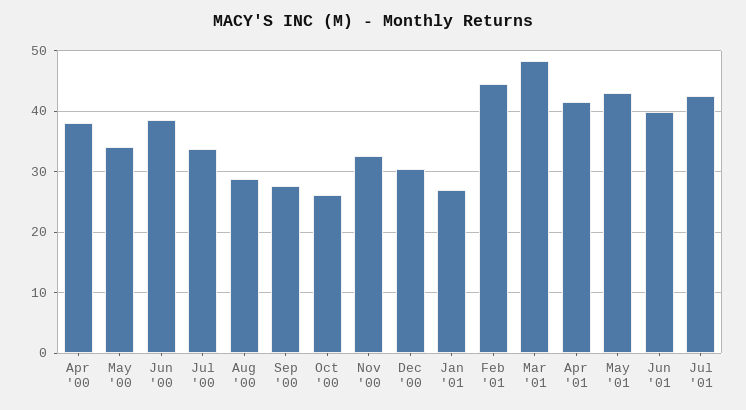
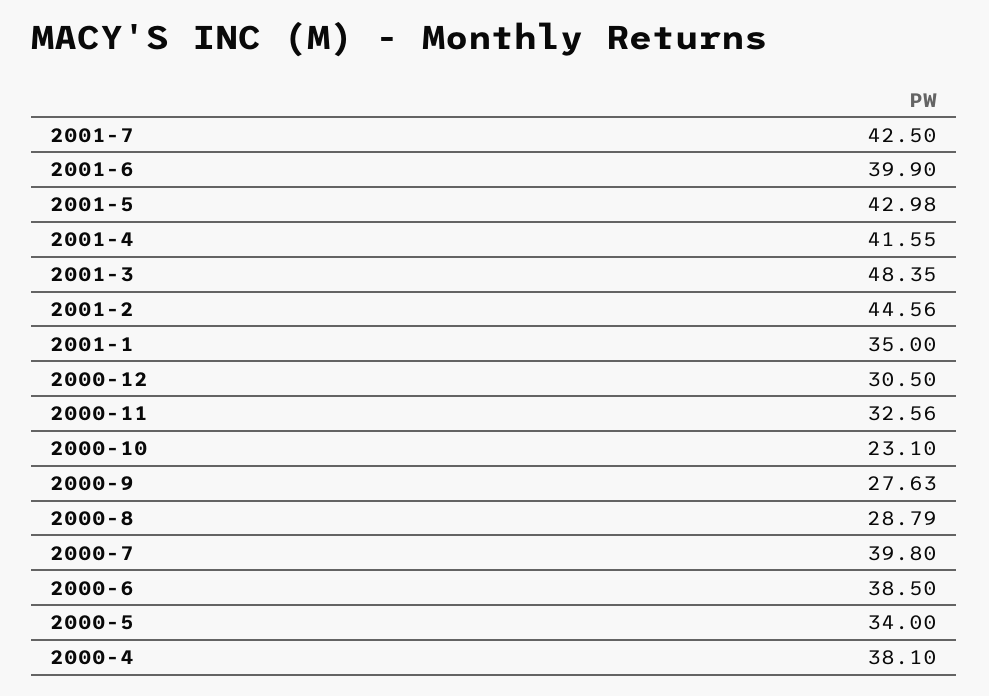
Jul '00: 34 -> 39.8
Oct '00: 26 -> 23.1
Jan '01: 27 -> 35

